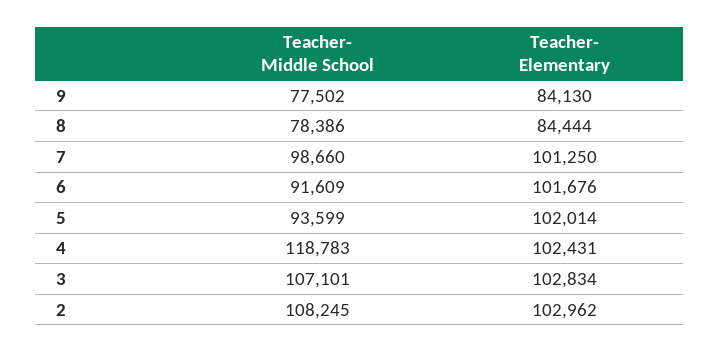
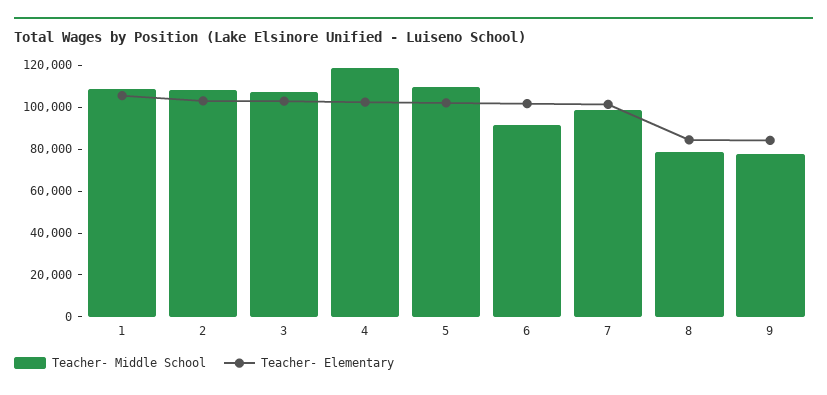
Teacher- Middle School, 5: 93599 -> 110000
Teacher- Middle School, 1: none -> 110000
Teacher- Elementary, 1: none -> 105000

